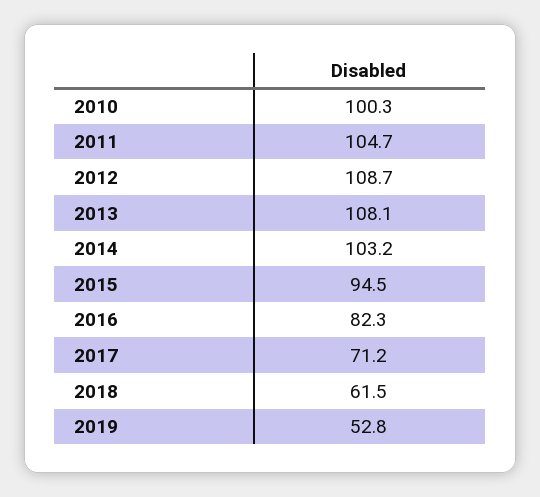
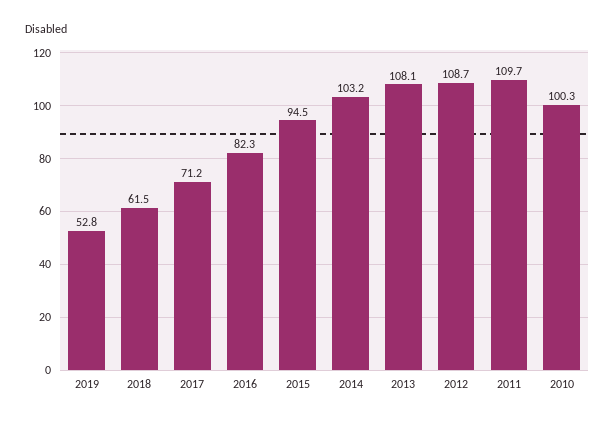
2011: 104.7 -> 109.7

